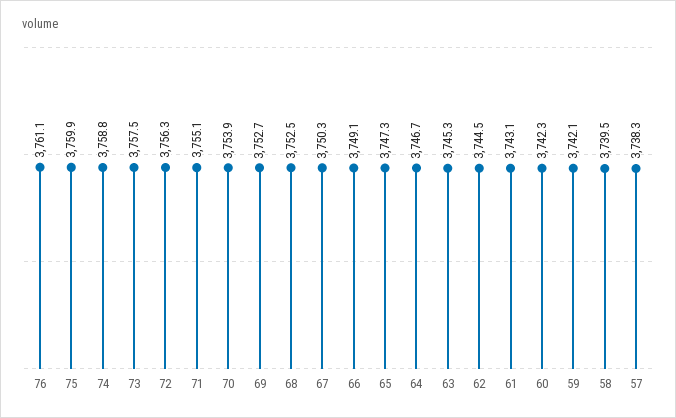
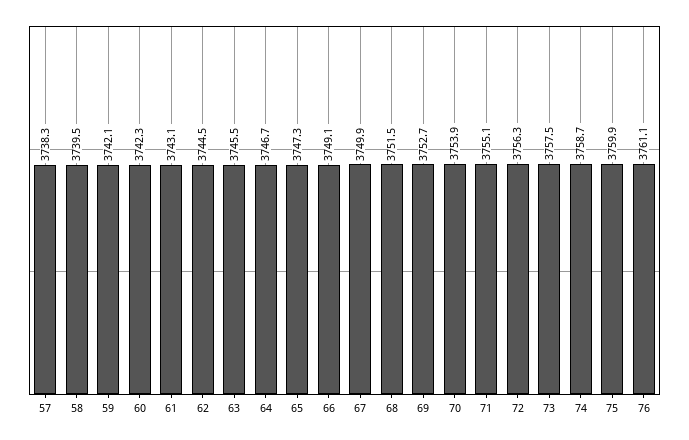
74: 3758.8 -> 3758.7
68: 3752.5 -> 3751.5
67: 3750.3 -> 3749.9
63: 3745.3 -> 3745.5

